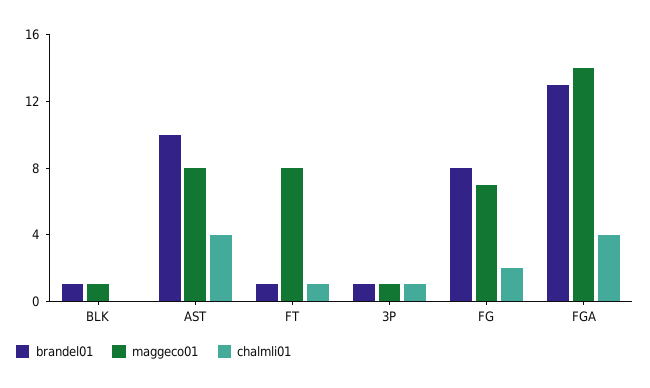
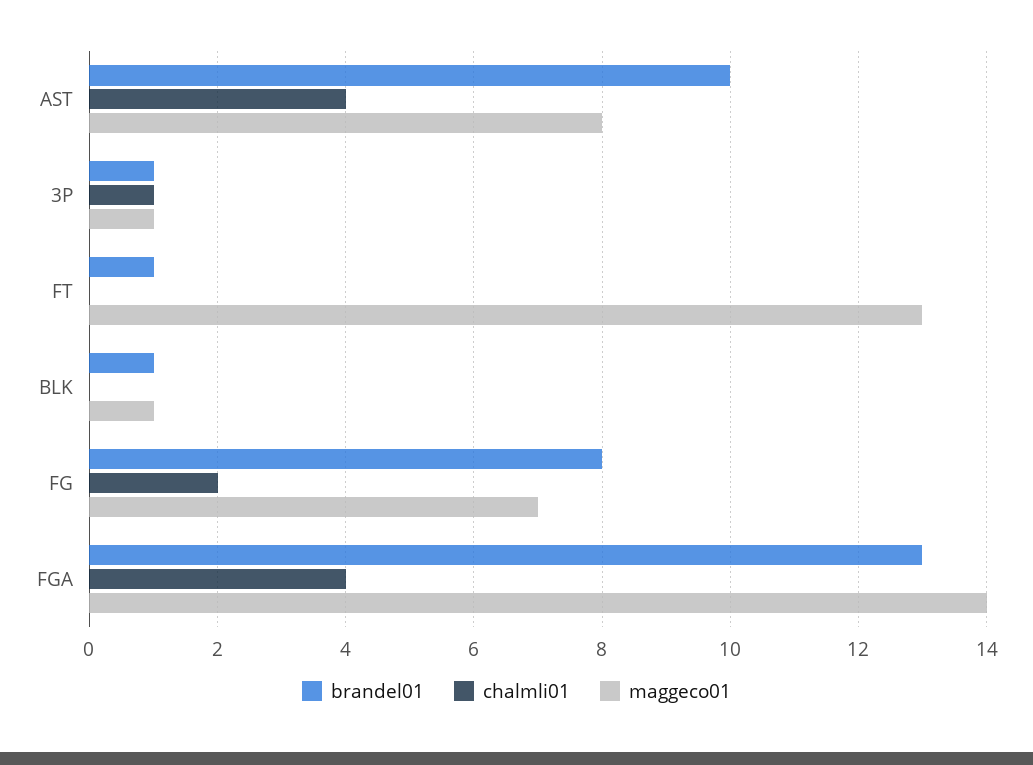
maggeco01, FT: 8 -> 13
chalmli01, FT: 1 -> 0

